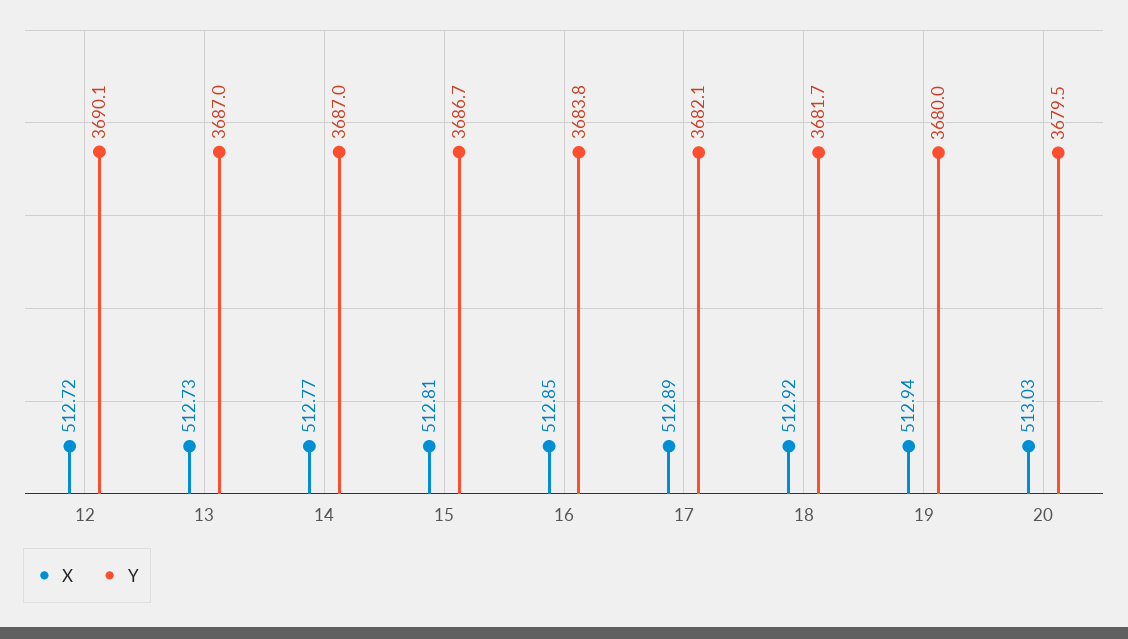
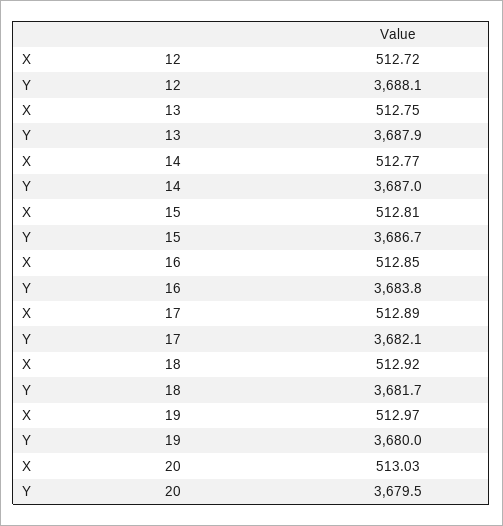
Y, 12: 3690.1 -> 3688.1
X, 13: 512.73 -> 512.75
Y, 13: 3687 -> 3687.9
X, 19: 512.94 -> 512.97

